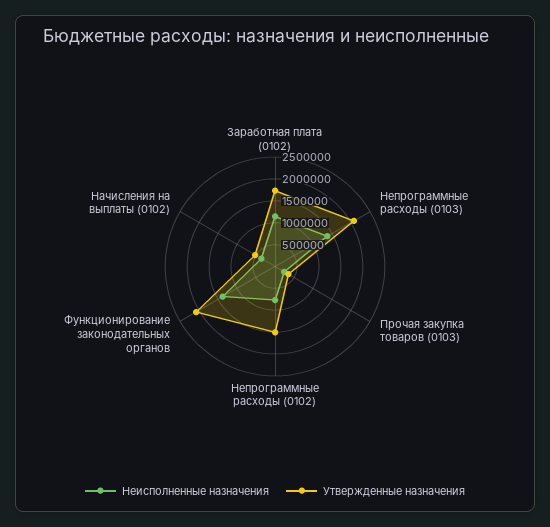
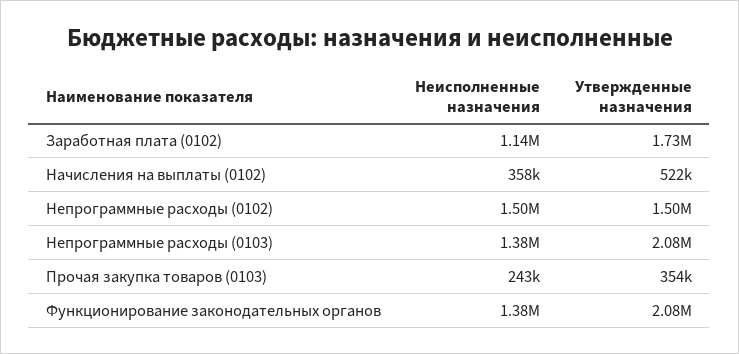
Неисполненные назначения, Непрограммные расходы (0102): 750000 -> 1500000

